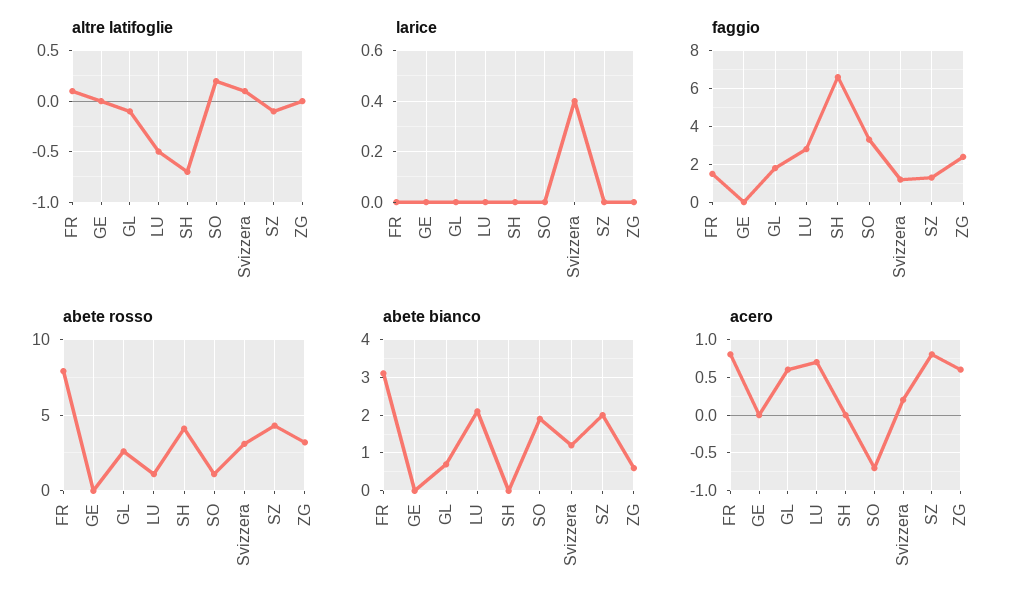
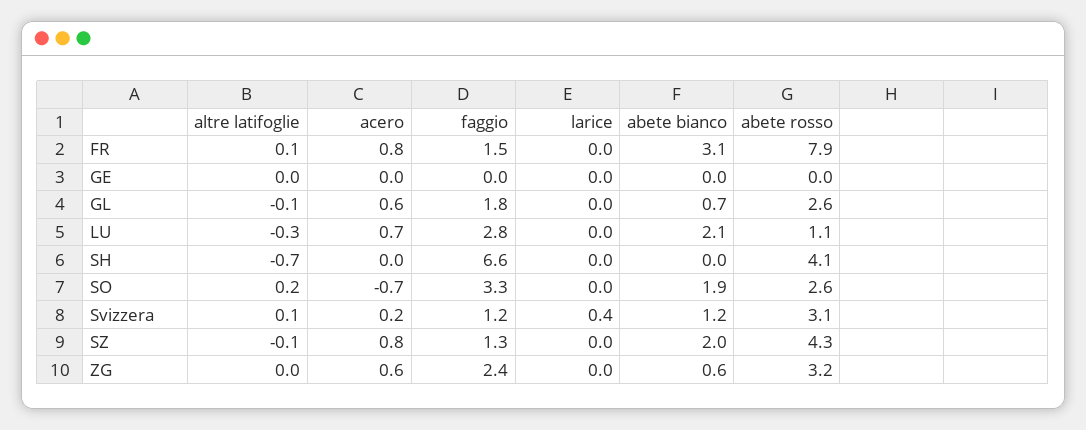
altre latifoglie, LU: -0.5 -> -0.3
abete rosso, SO: 1 -> 2.6

